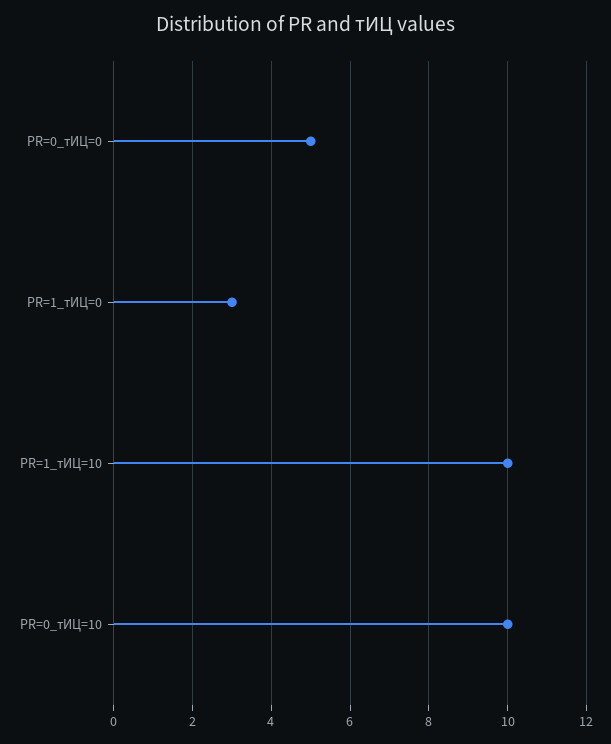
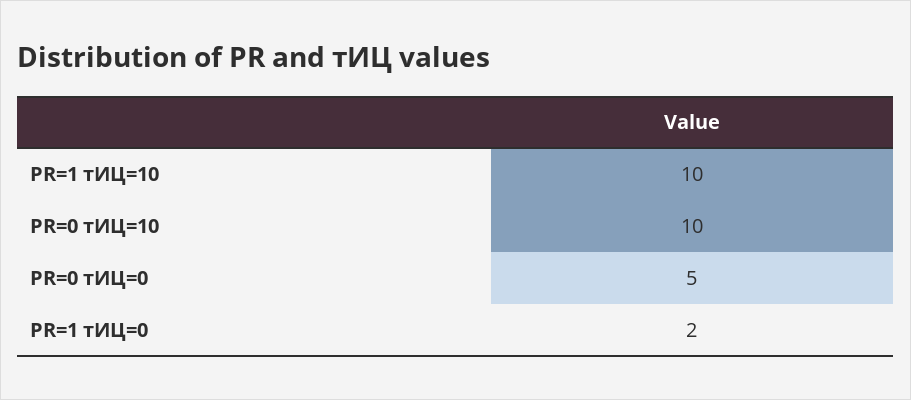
PR=1_тИЦ=0: 3 -> 2

